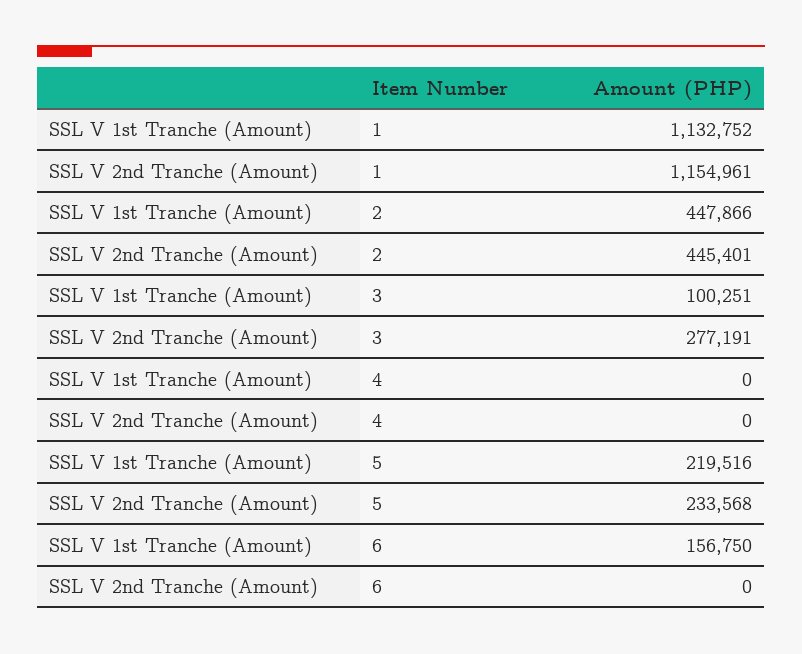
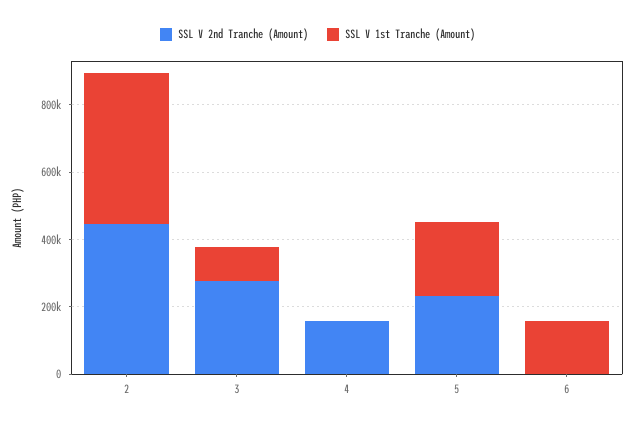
SSL V 1st Tranche (Amount), 1: 1132752 -> none
SSL V 2nd Tranche (Amount), 1: 1154961 -> none
SSL V 2nd Tranche (Amount), 4: 0 -> 150000

